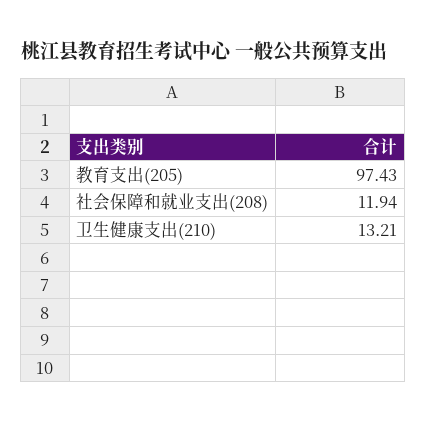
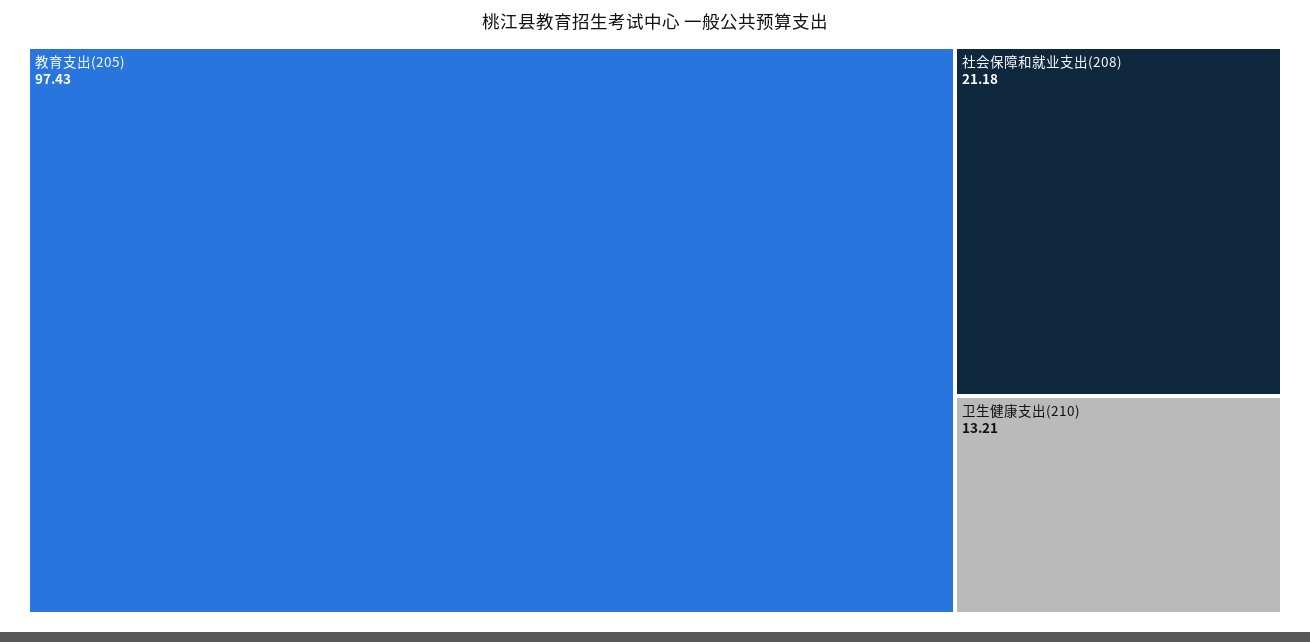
社会保障和就业支出(208): 11.94 -> 21.18

